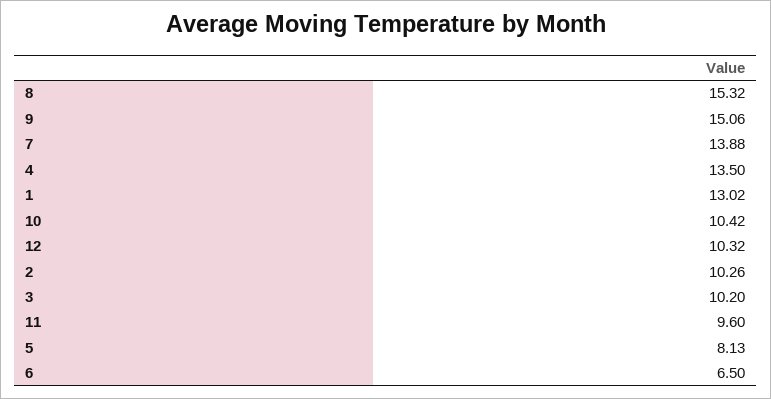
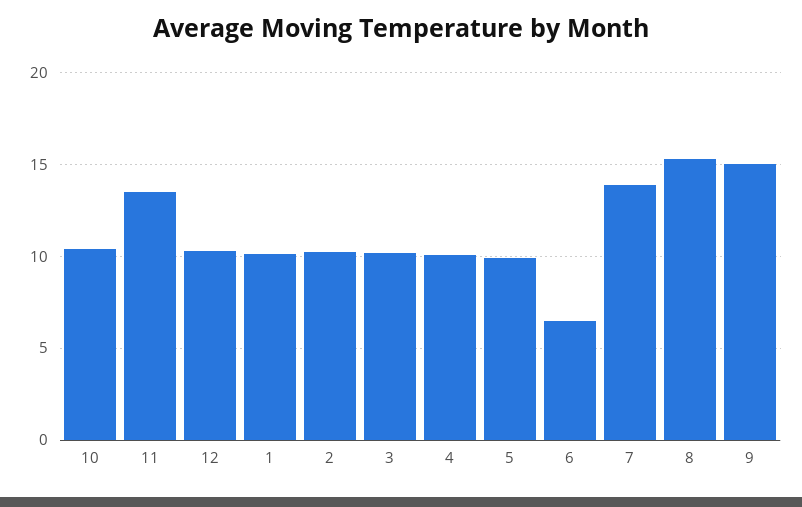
4: 13.5 -> 10
1: 13.02 -> 10
11: 9.6 -> 13.5
5: 8.13 -> 10

